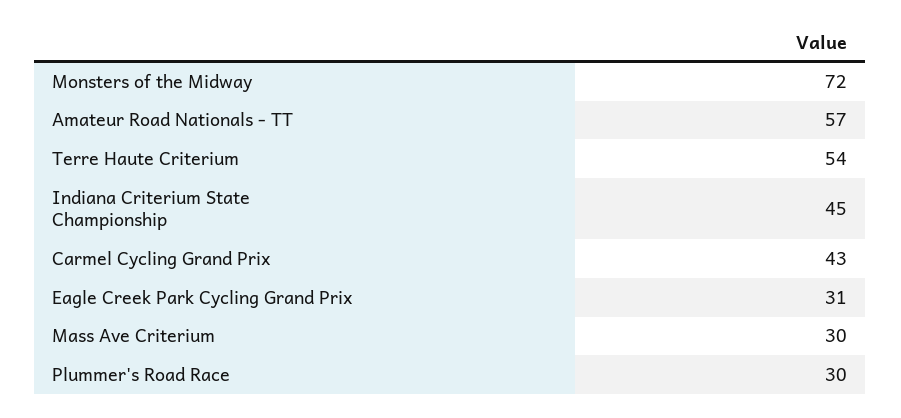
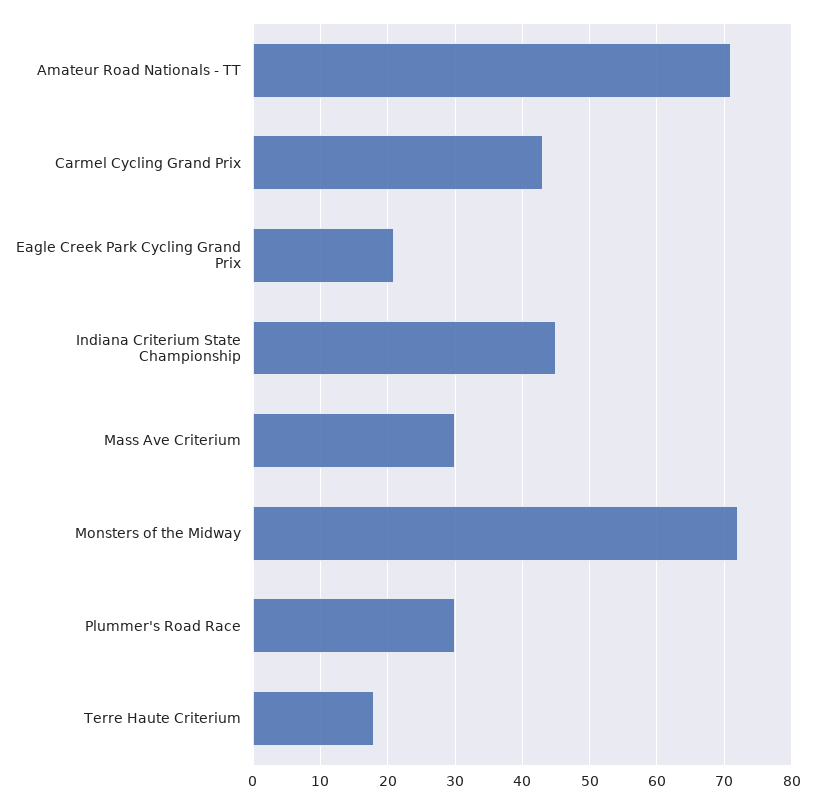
Amateur Road Nationals - TT: 57 -> 71
Terre Haute Criterium: 54 -> 18
Eagle Creek Park Cycling Grand Prix: 31 -> 21

